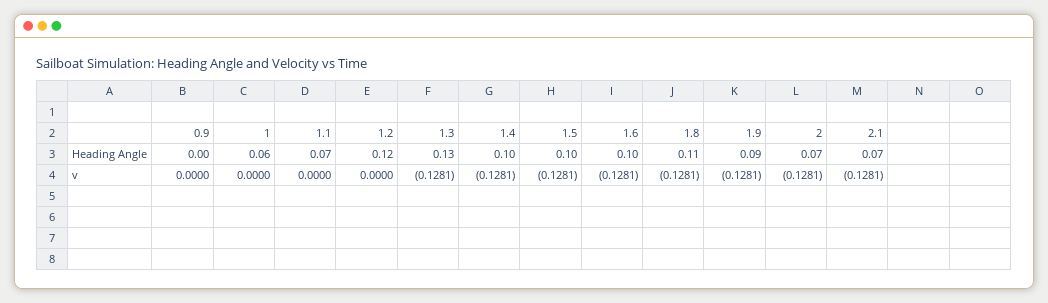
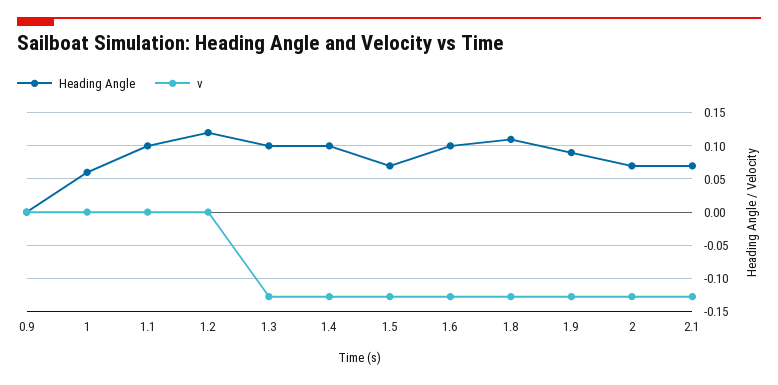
Heading Angle, 1.1: 0.07 -> 0.1
Heading Angle, 1.3: 0.13 -> 0.1
Heading Angle, 1.5: 0.1 -> 0.07

